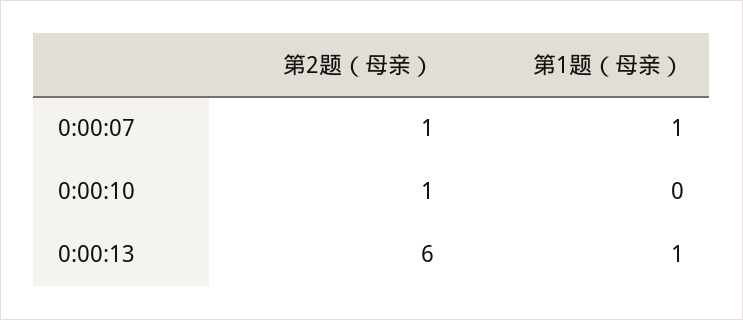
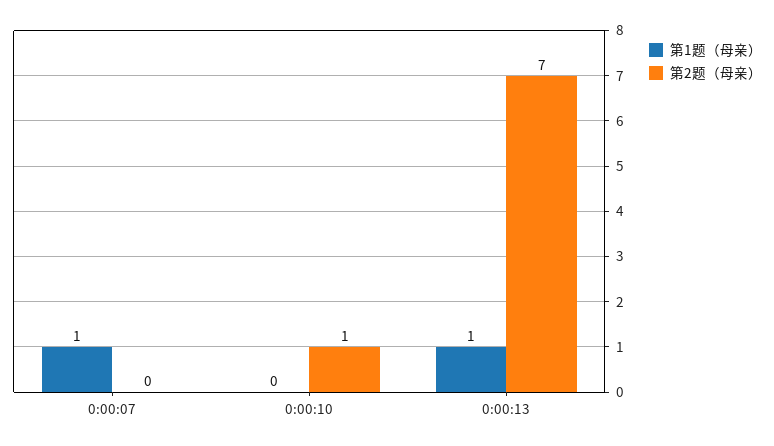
第2题（母亲）, 0:00:07: 1 -> 0
第2题（母亲）, 0:00:13: 6 -> 7

